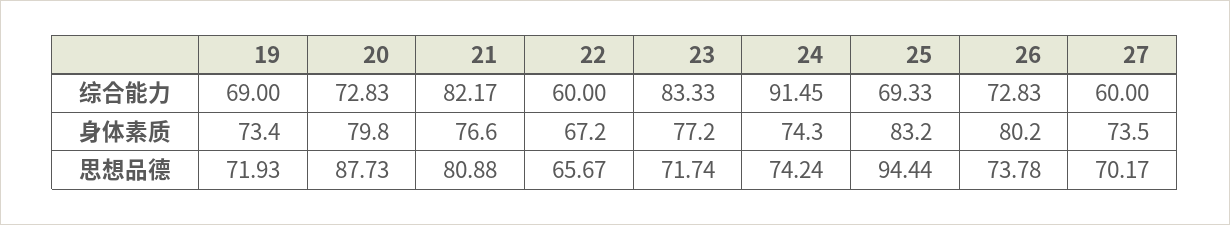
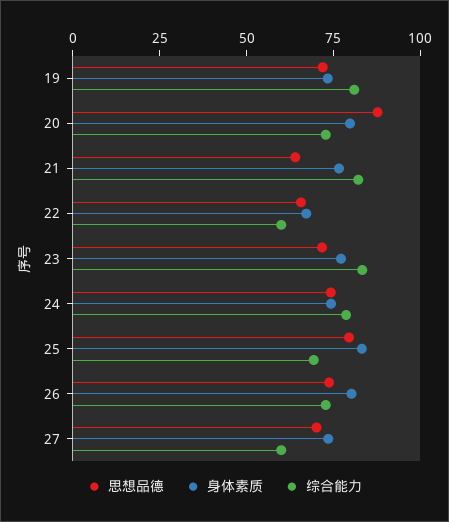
综合能力, 19: 69 -> 80
综合能力, 24: 91.45 -> 80
思想品德, 21: 80.88 -> 65
思想品德, 25: 94.44 -> 80

